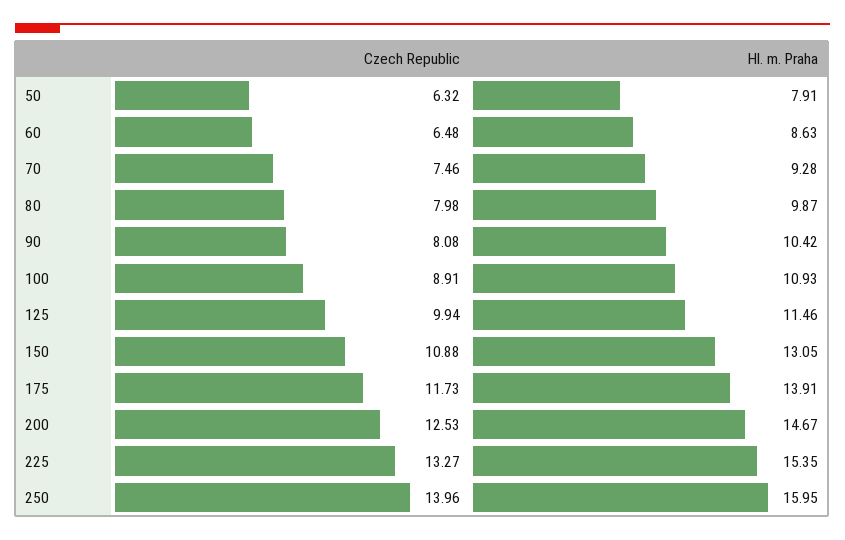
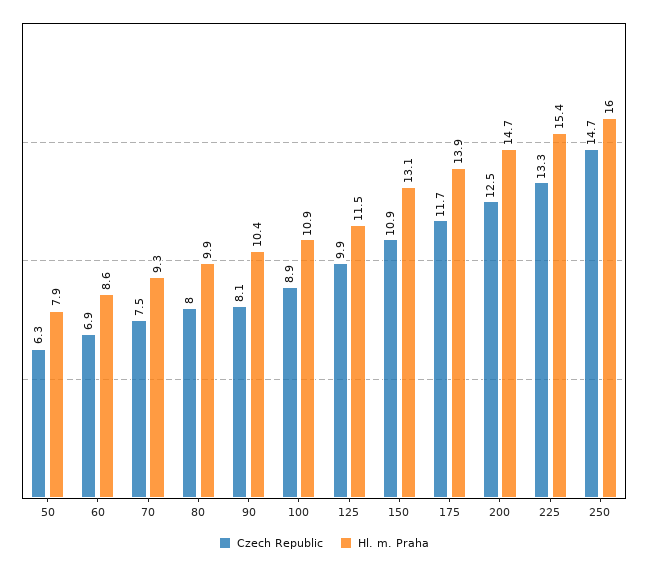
Czech Republic, 60: 6.48 -> 6.9
Czech Republic, 250: 13.96 -> 14.7

